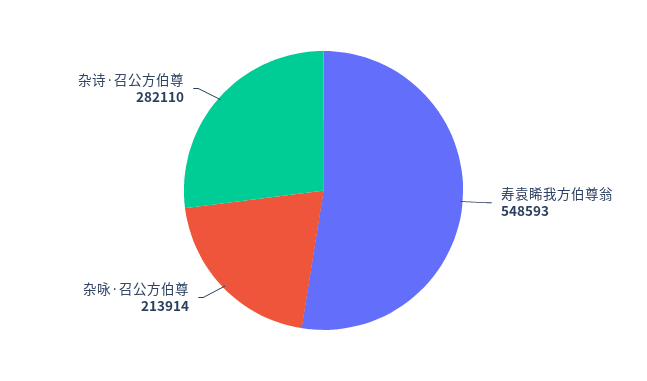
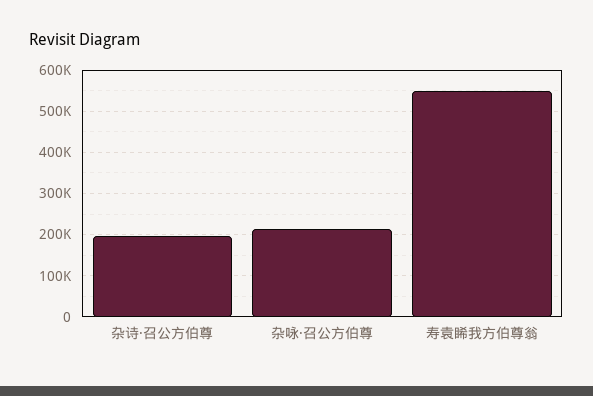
杂诗·召公方伯尊: 282110 -> 200000

